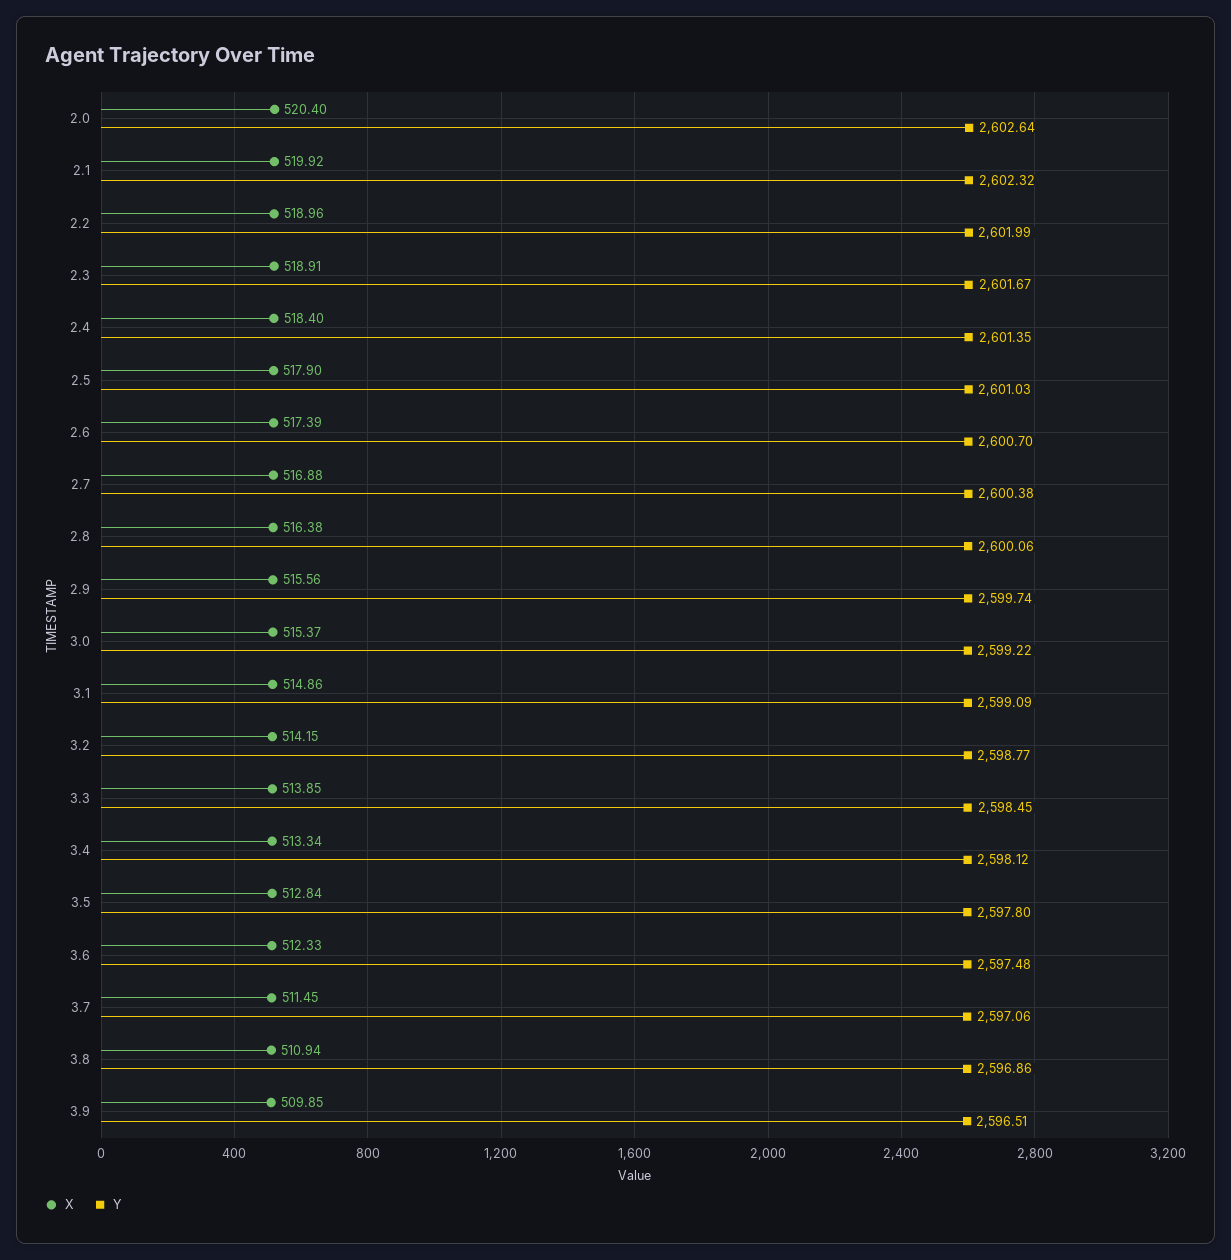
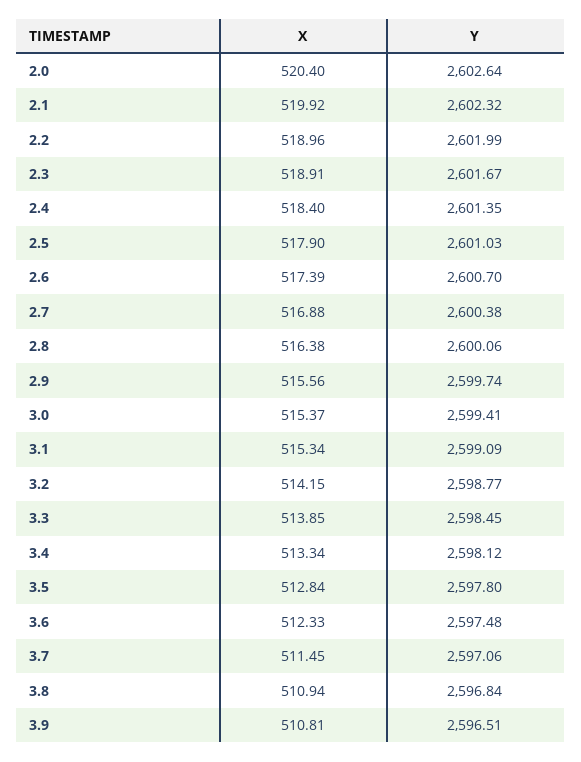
Y, 3.0: 2599.22 -> 2599.41
X, 3.1: 514.86 -> 515.34
Y, 3.8: 2596.86 -> 2596.84
X, 3.9: 509.85 -> 510.81

